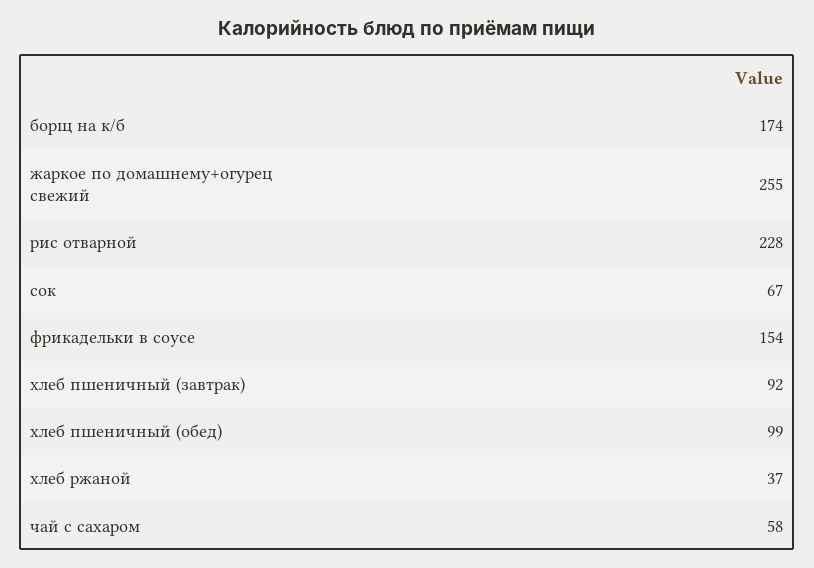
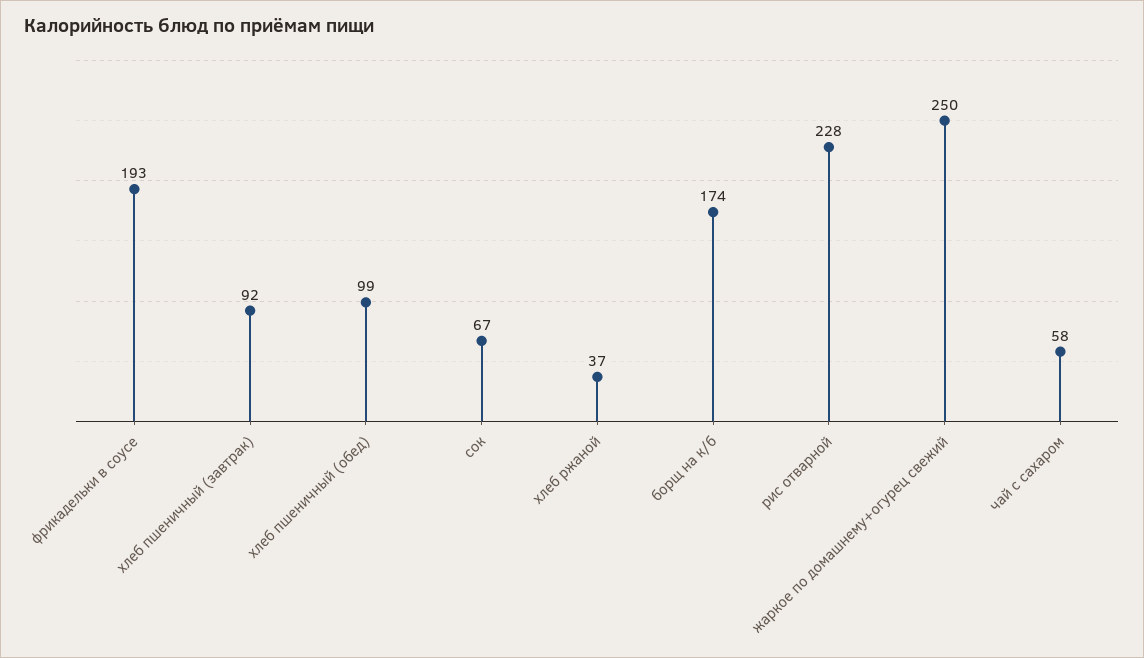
жаркое по домашнему+огурец свежий: 255 -> 250
фрикадельки в соусе: 154 -> 193

